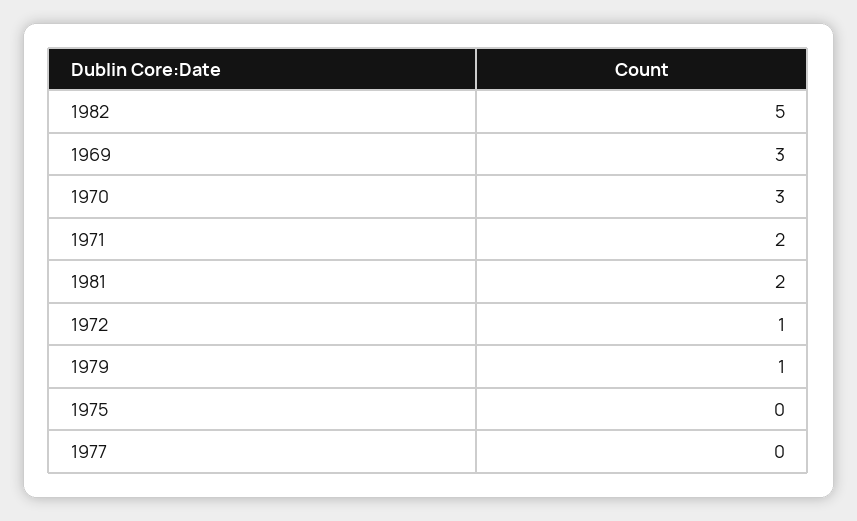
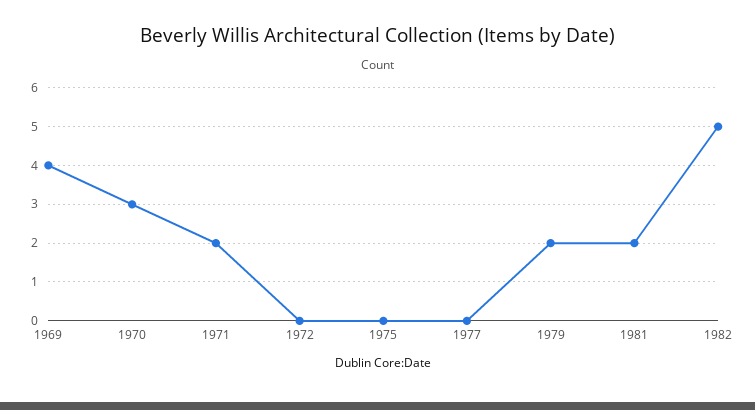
1969: 3 -> 4
1972: 1 -> 0
1979: 1 -> 2

